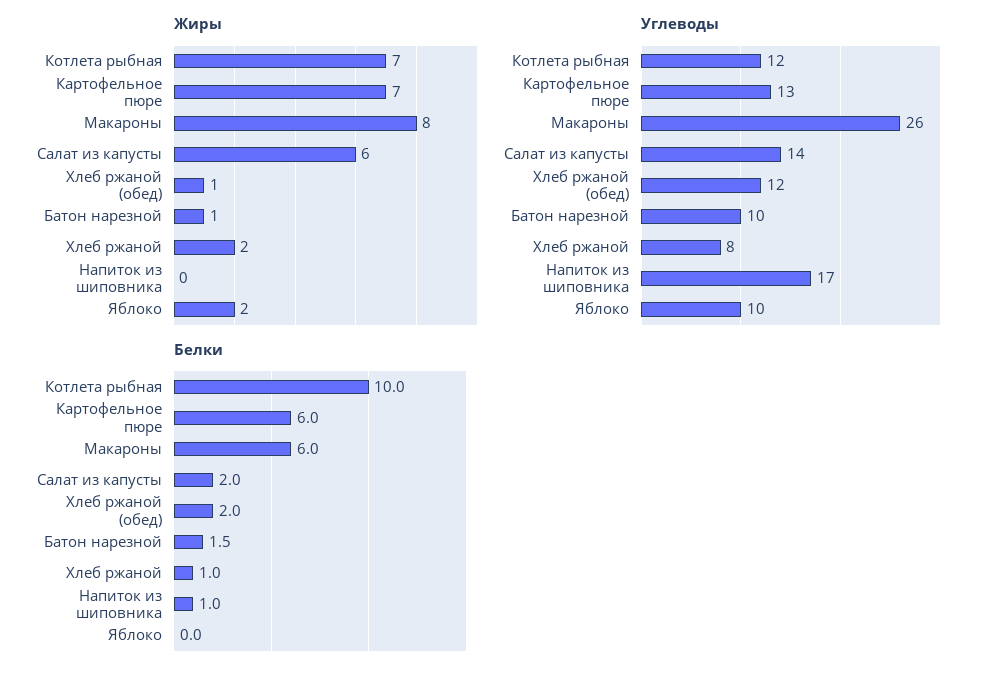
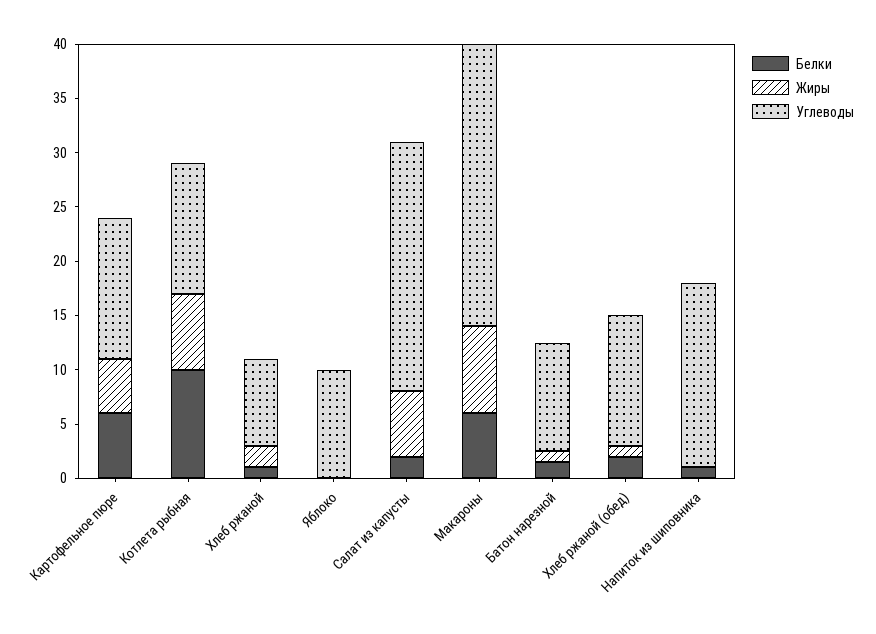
Жиры, Картофельное пюре: 7 -> 5
Жиры, Яблоко: 2 -> 0
Углеводы, Салат из капусты: 14 -> 23

